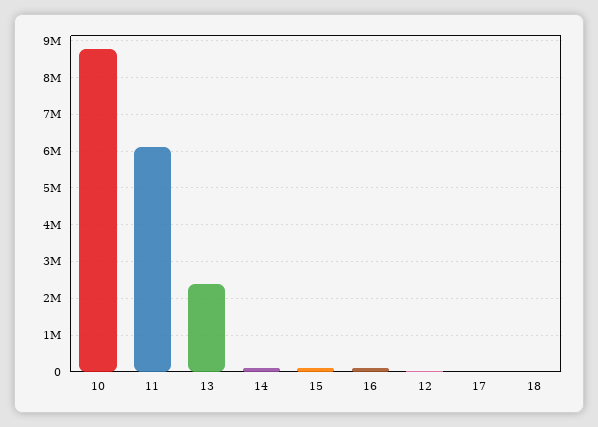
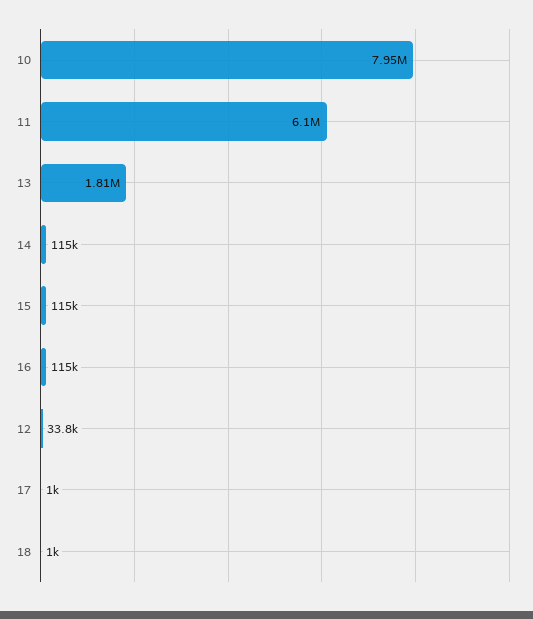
10: 8800000 -> 7950000
13: 2400000 -> 1810000

